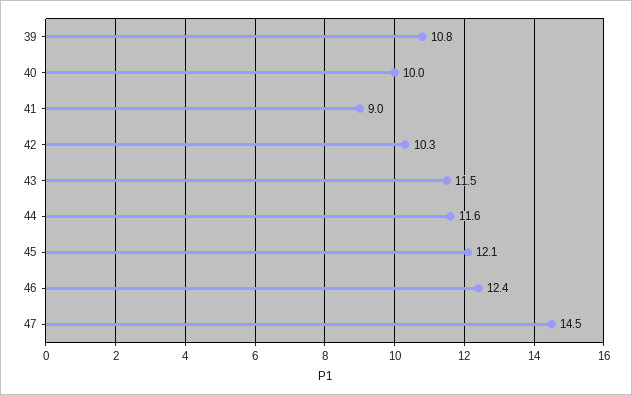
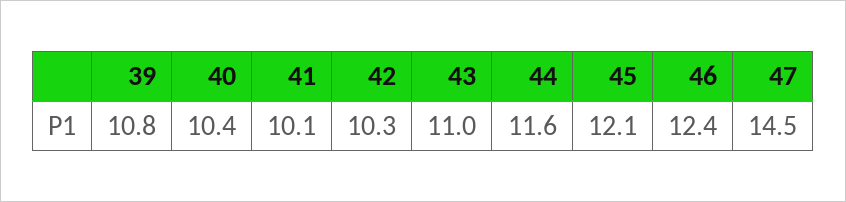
40: 10 -> 10.4
41: 9 -> 10.1
43: 11.5 -> 11

